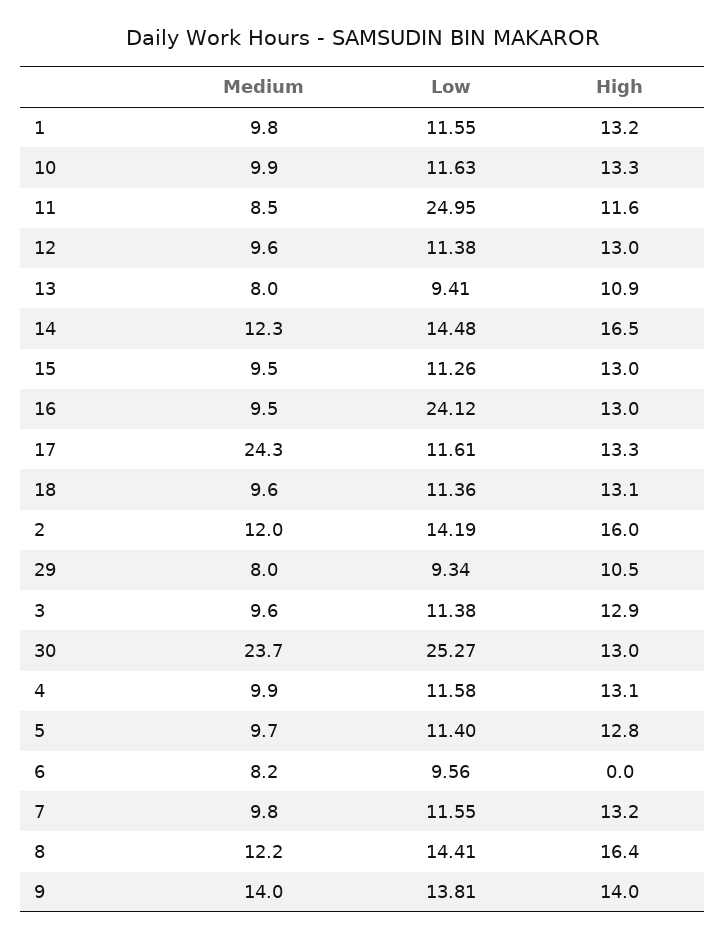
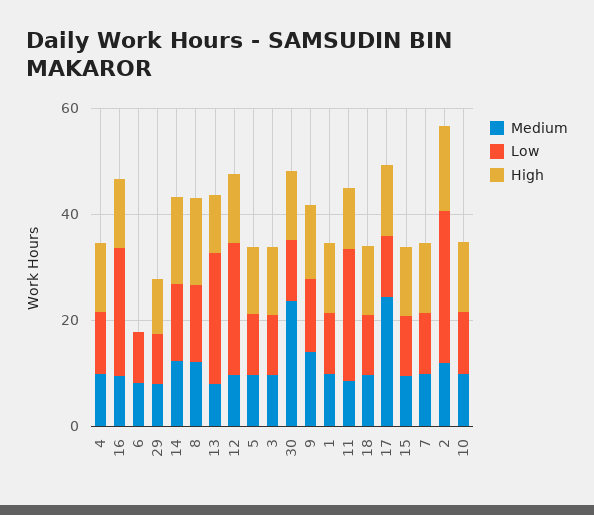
Low, 12: 11.38 -> 25
Low, 13: 9.41 -> 25
Low, 2: 14.19 -> 30
Low, 30: 25.27 -> 10

